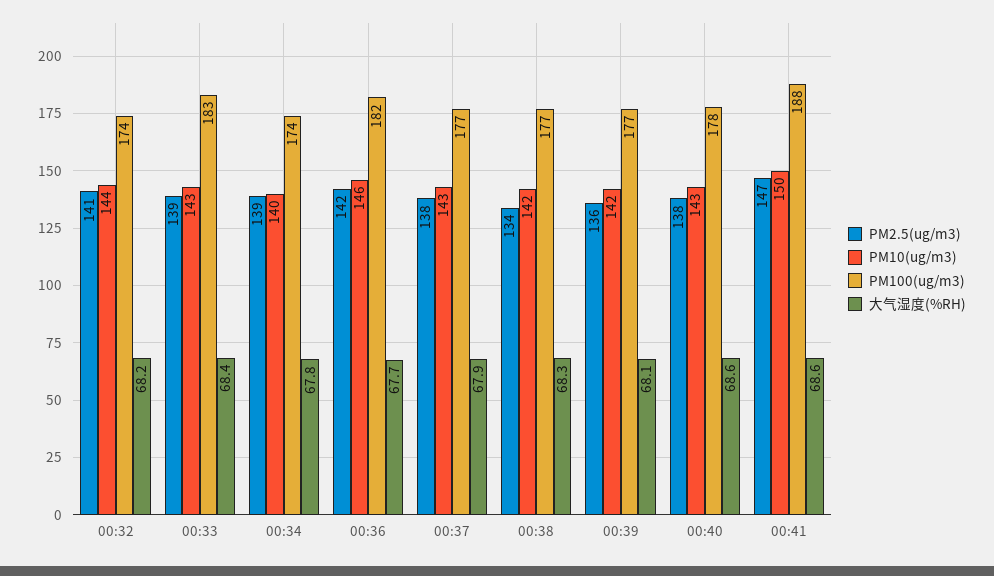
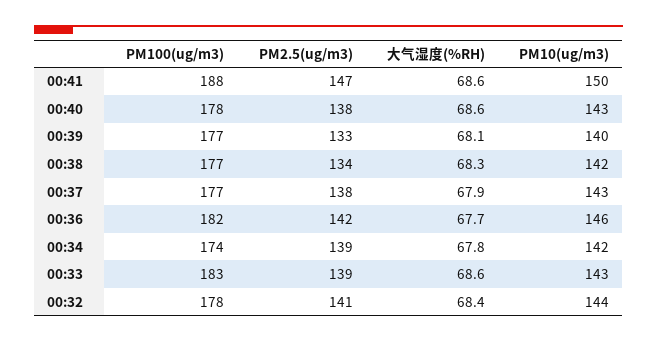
PM100(ug/m3), 00:32: 174 -> 178
大气湿度(%RH), 00:32: 68.2 -> 68.4
大气湿度(%RH), 00:33: 68.4 -> 68.6
PM10(ug/m3), 00:34: 140 -> 142
PM2.5(ug/m3), 00:39: 136 -> 133
PM10(ug/m3), 00:39: 142 -> 140

